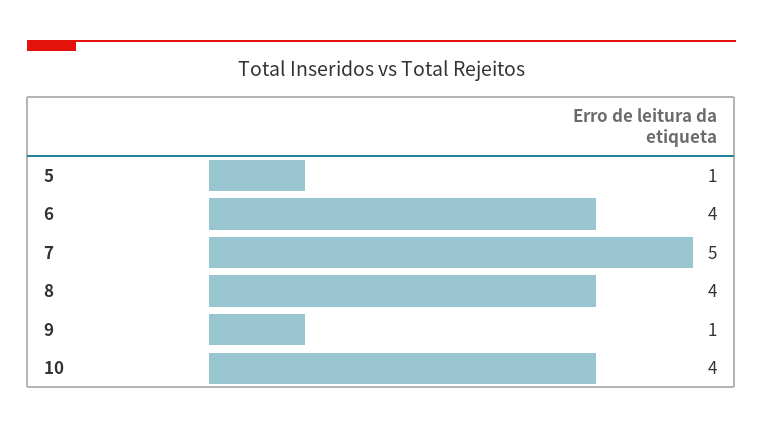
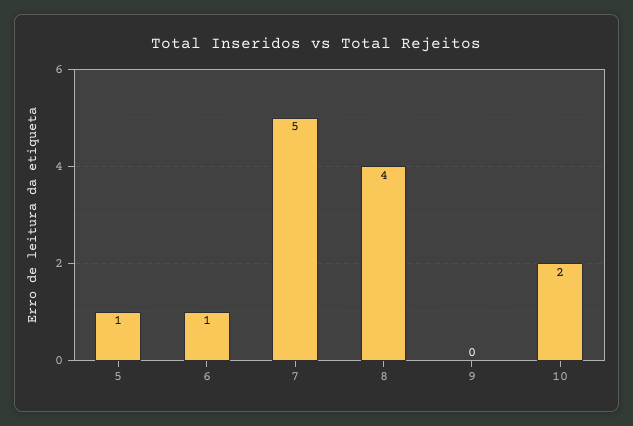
6: 4 -> 1
9: 1 -> 0
10: 4 -> 2

